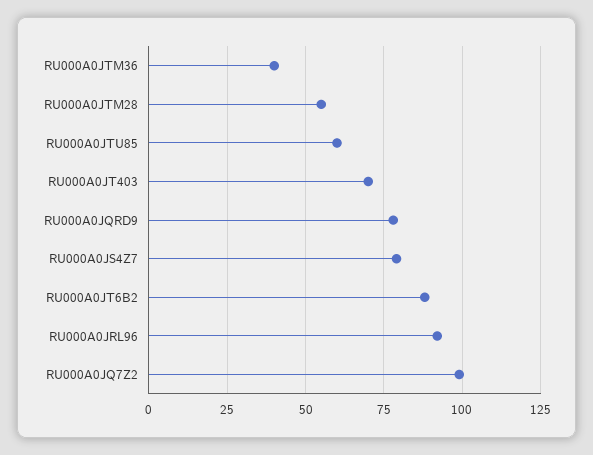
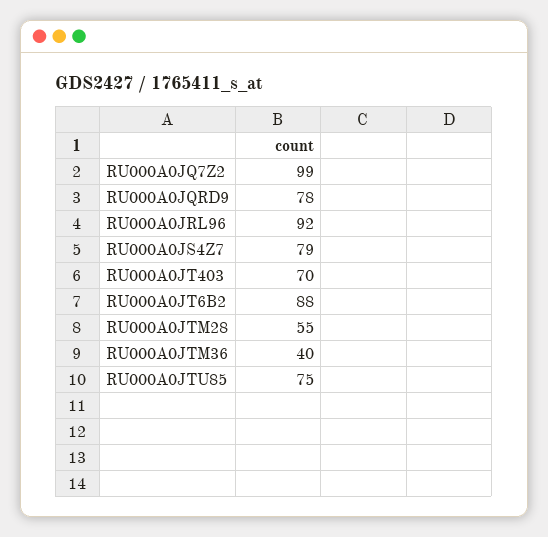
RU000A0JTU85: 60 -> 75

